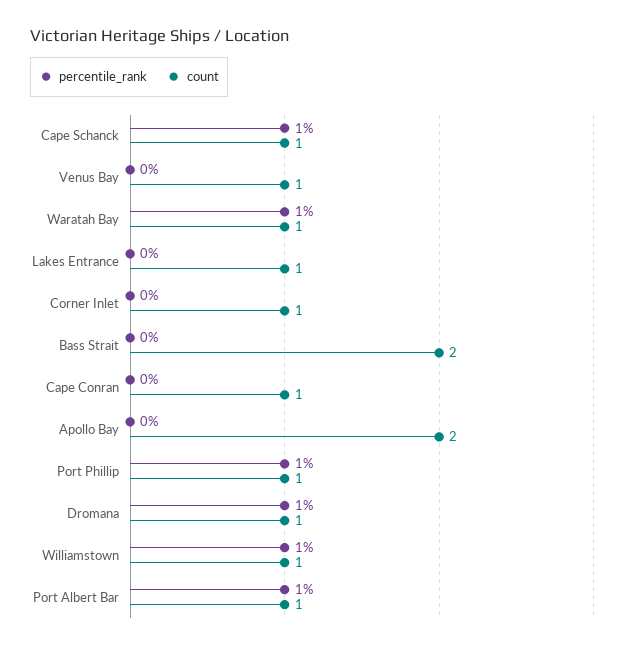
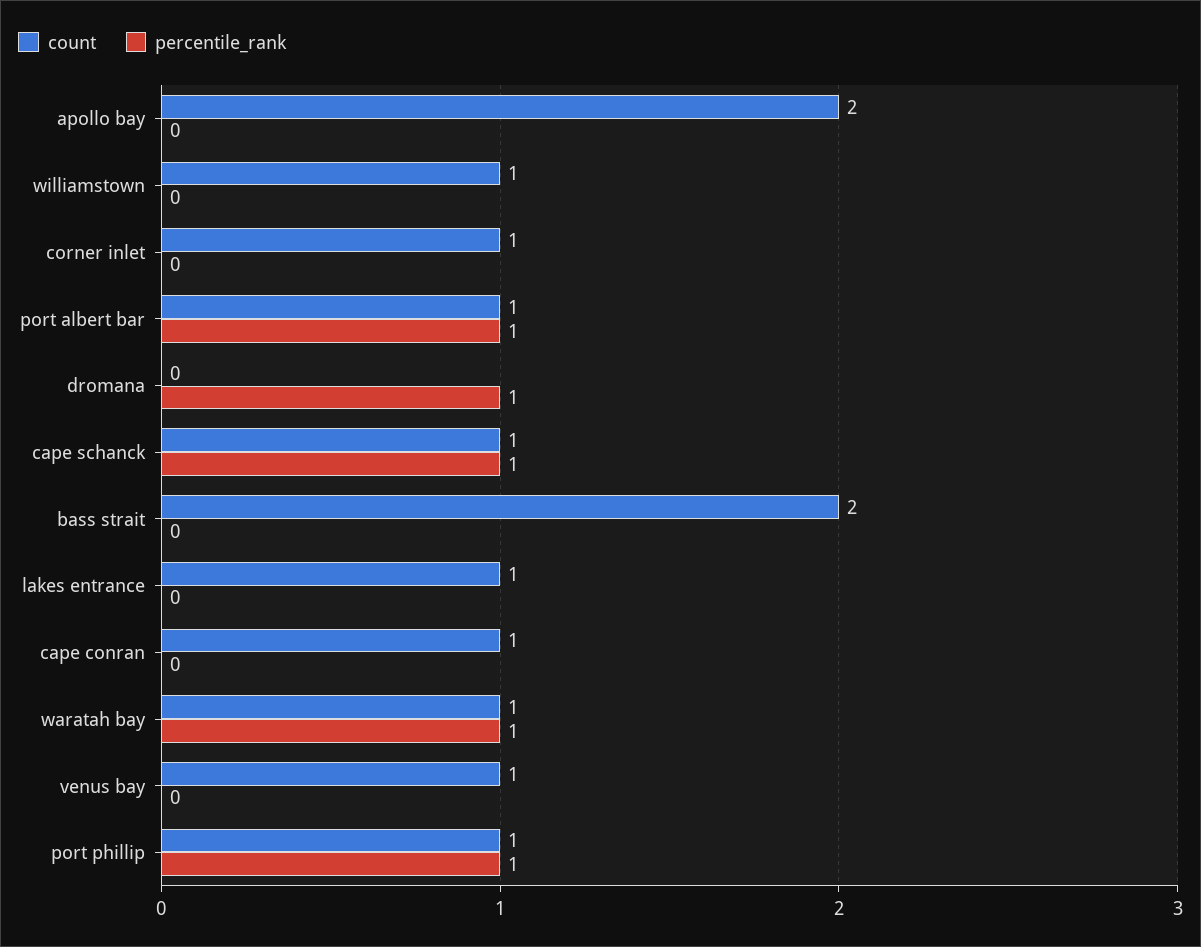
count, Dromana: 1 -> 0
percentile_rank, Williamstown: 1 -> 0

